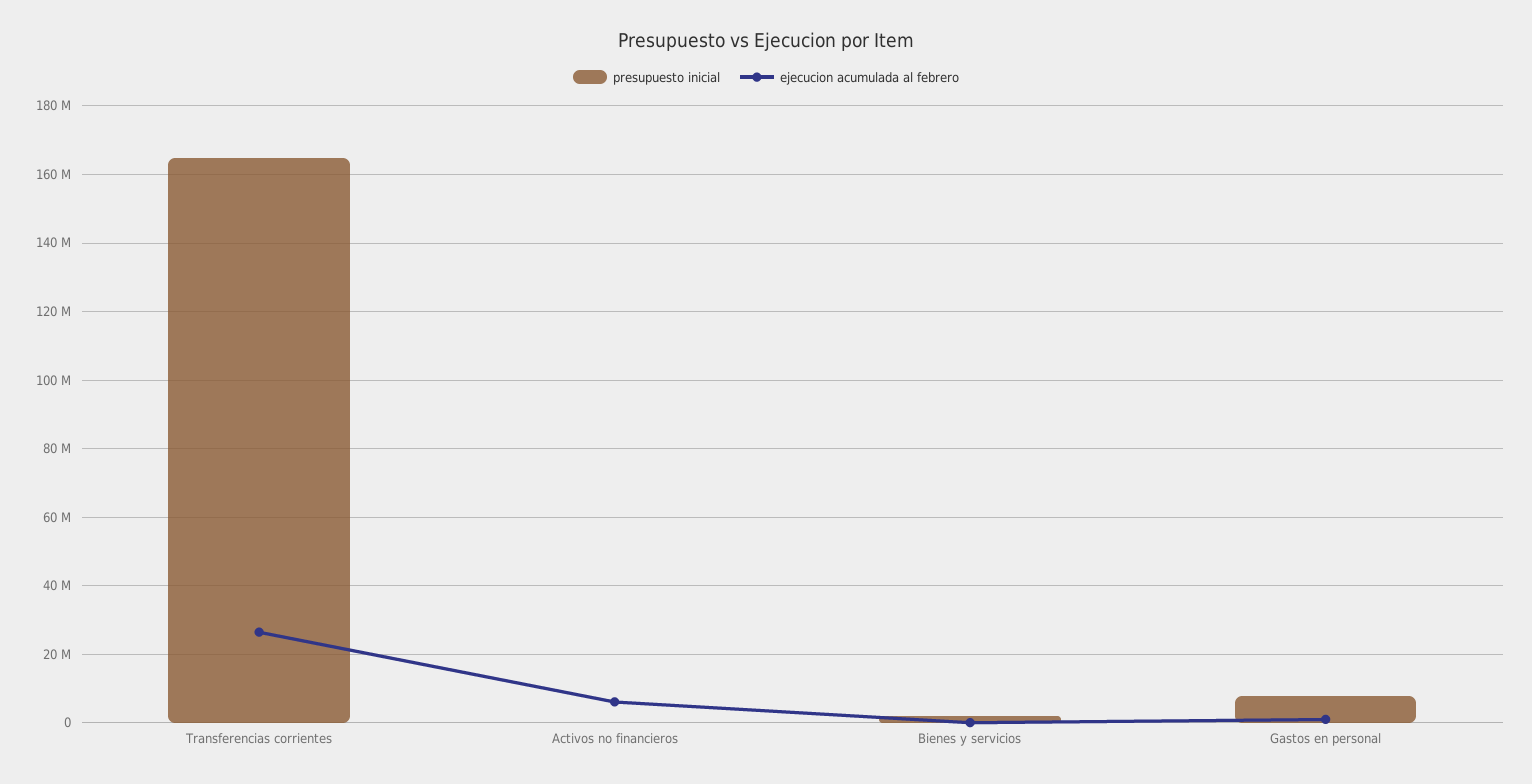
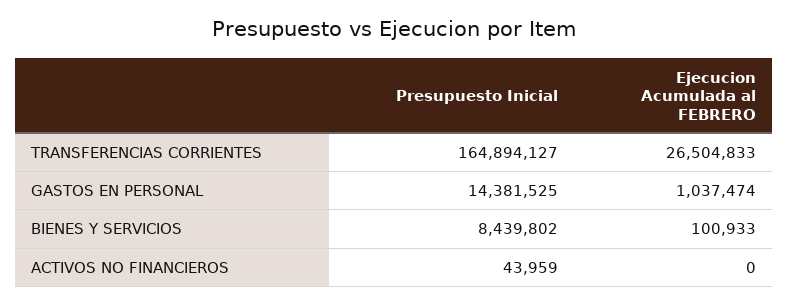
ejecucion acumulada al febrero, Activos no financieros: 6000000 -> 0
presupuesto inicial, Bienes y servicios: 2000000 -> 8439802
presupuesto inicial, Gastos en personal: 8000000 -> 14381525

